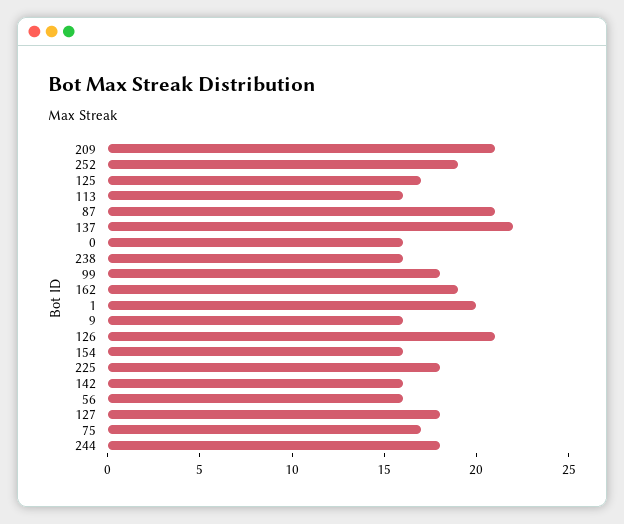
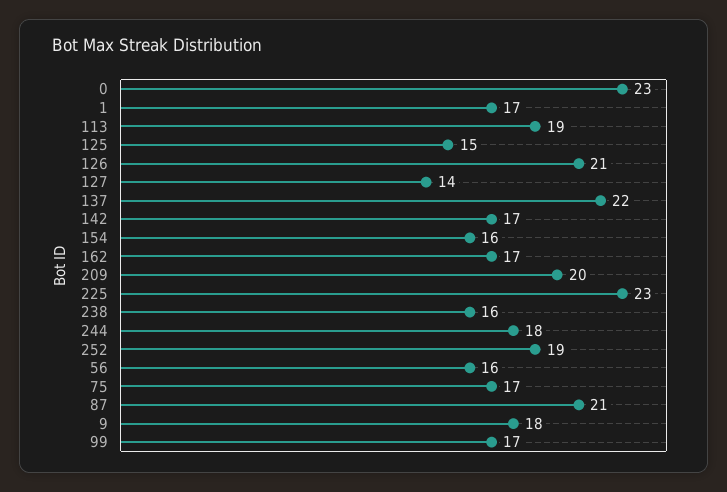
209: 21 -> 20
125: 17 -> 15
113: 16 -> 19
0: 16 -> 23
99: 18 -> 17
162: 19 -> 17
1: 20 -> 17
9: 16 -> 18
225: 18 -> 23
142: 16 -> 17
127: 18 -> 14

